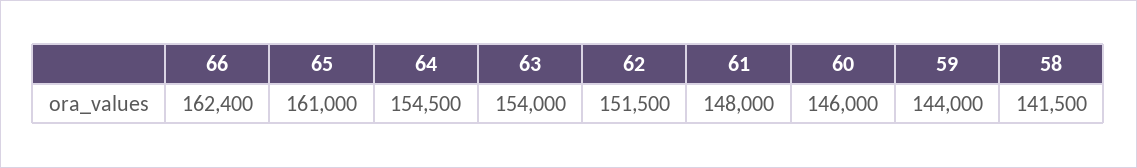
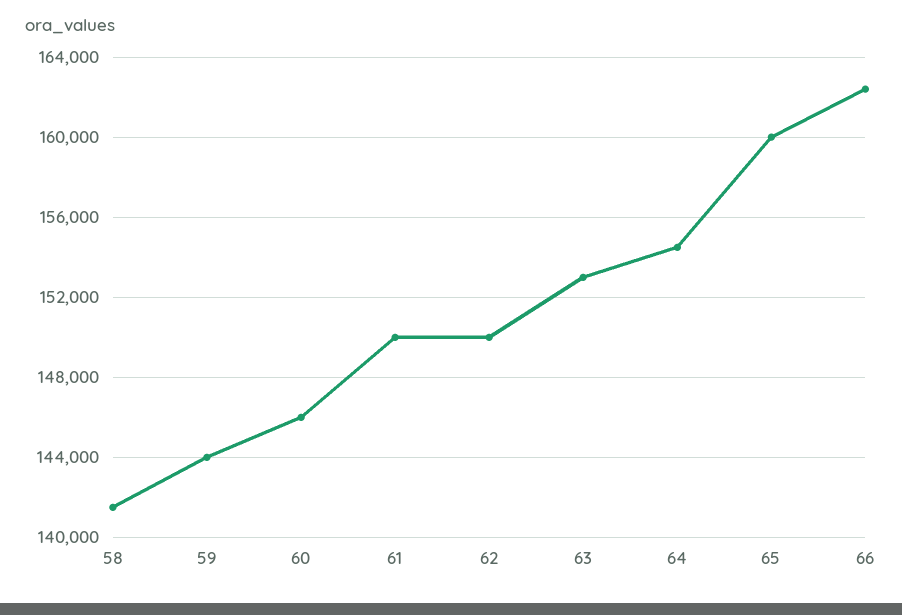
65: 161000 -> 160000
63: 154000 -> 153000
62: 151500 -> 150000
61: 148000 -> 150000

